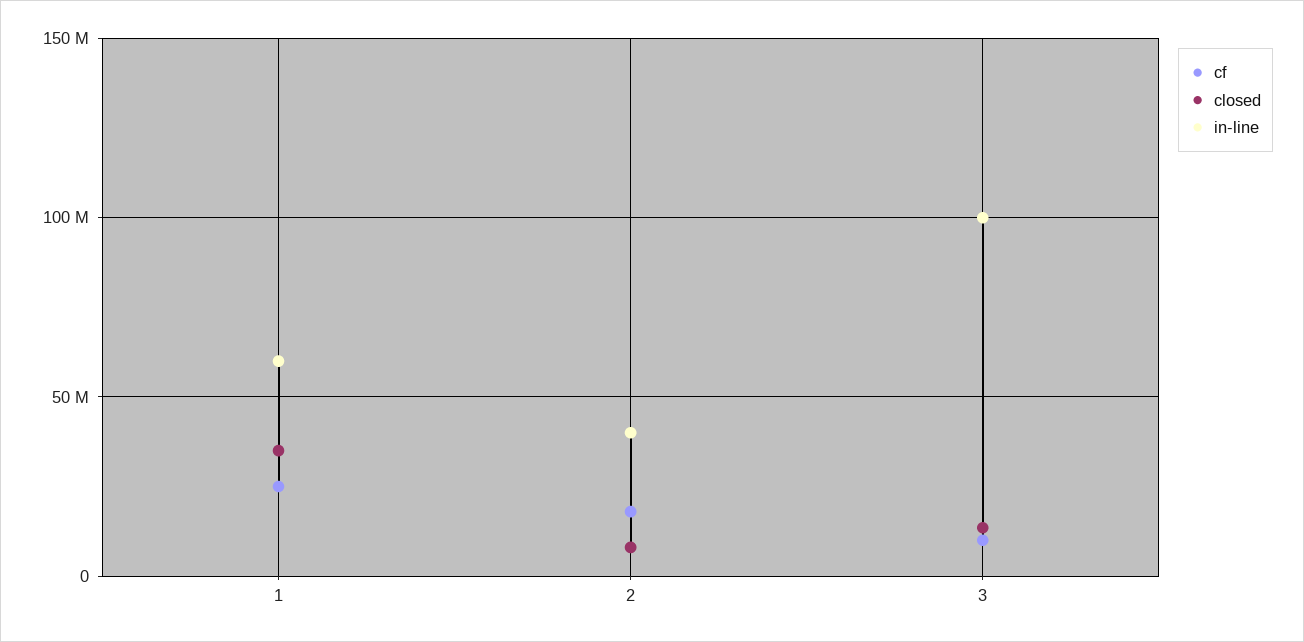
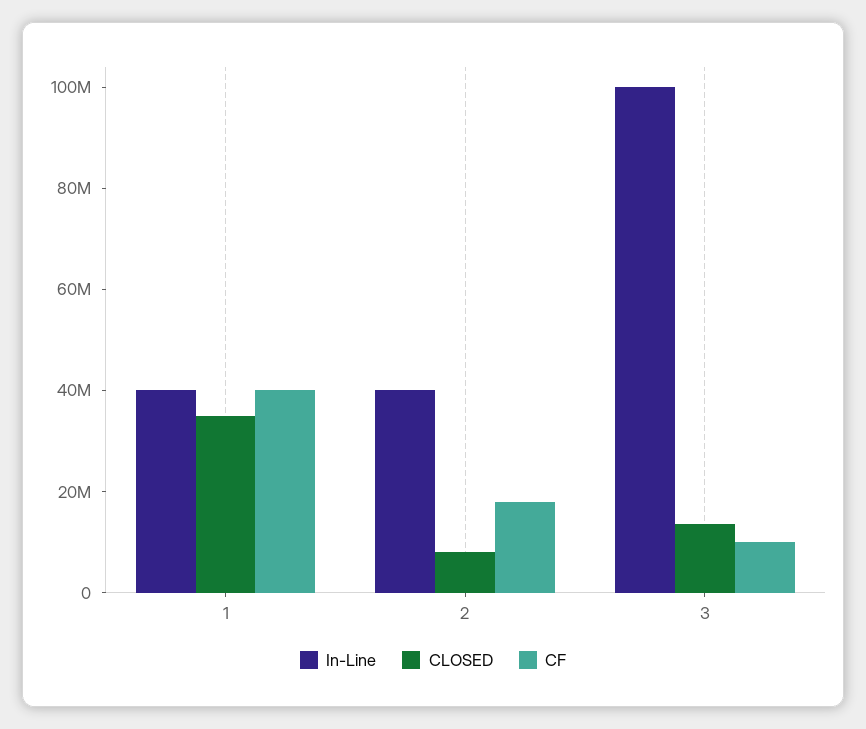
cf, 1: 25000000 -> 40000000
in-line, 1: 60000000 -> 40000000

